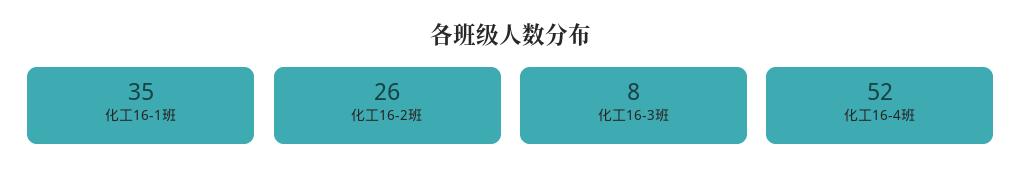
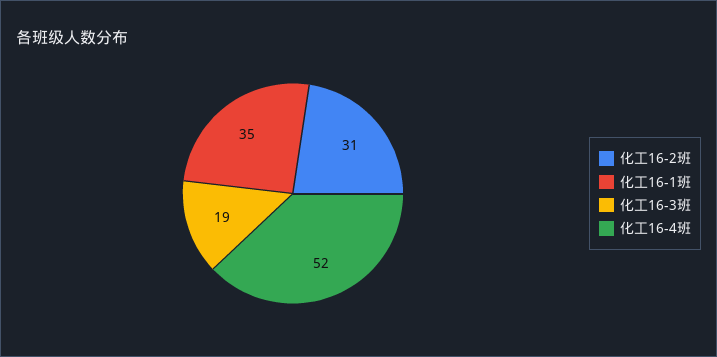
化工16-2班: 26 -> 31
化工16-3班: 8 -> 19

